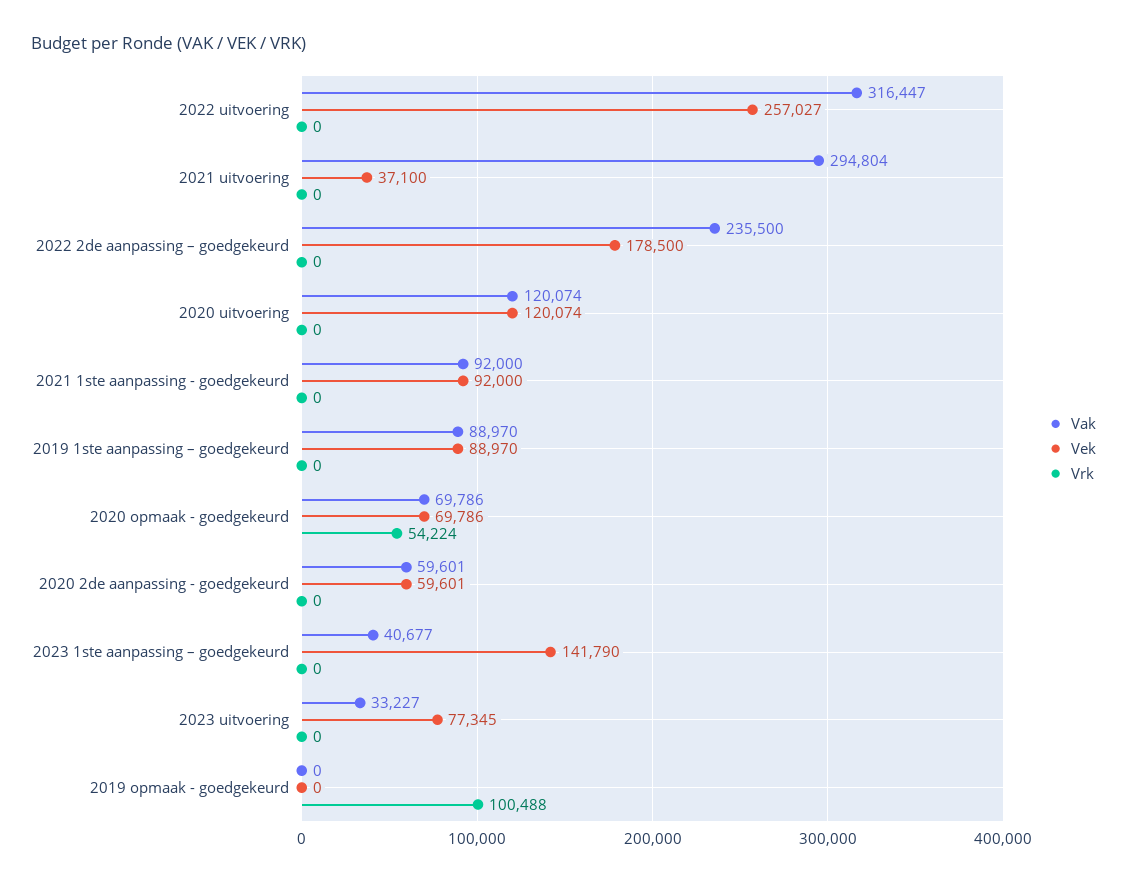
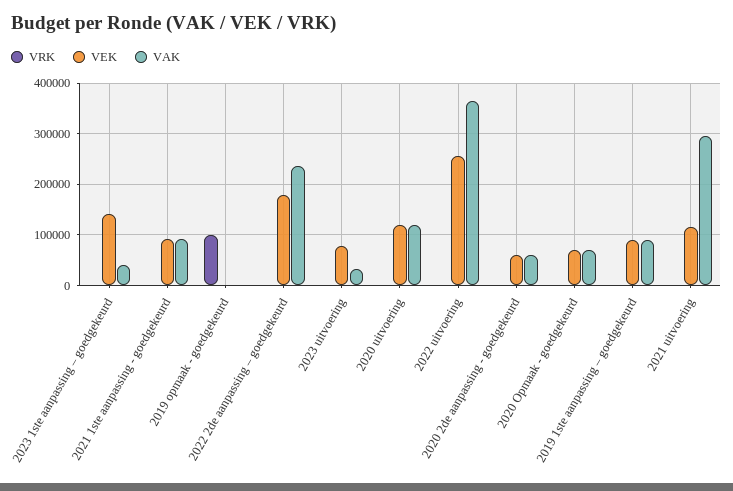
Vak, 2022 uitvoering: 316447 -> 360000
Vek, 2021 uitvoering: 37100 -> 120000
Vrk, 2020 opmaak - goedgekeurd: 54224 -> 0

